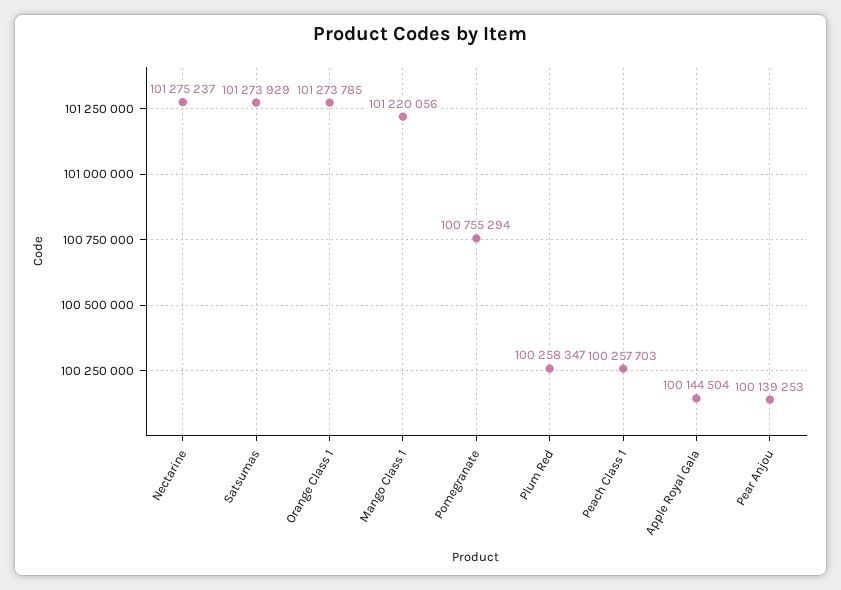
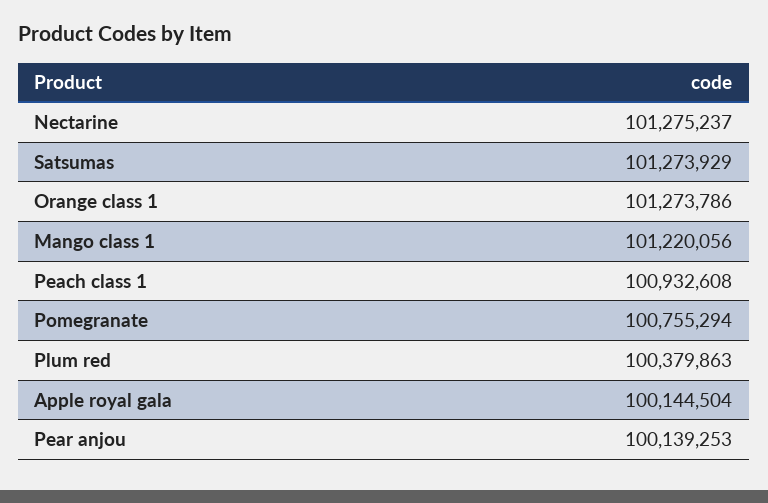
Orange Class 1: 101273785 -> 101273786
Plum Red: 100258347 -> 100379863
Peach Class 1: 100257703 -> 100932608

